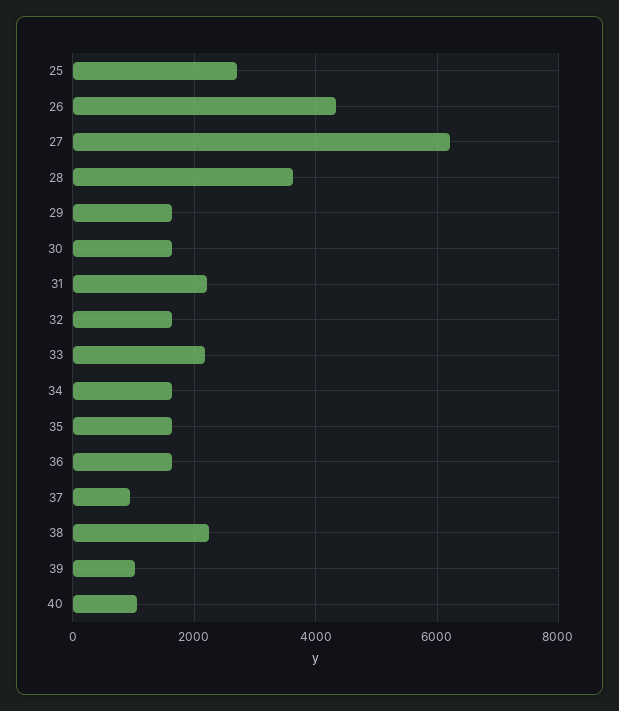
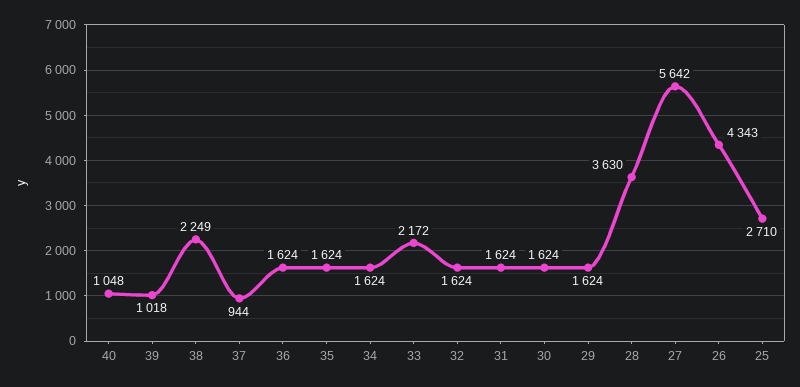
27: 6200 -> 5642
31: 2200 -> 1624

